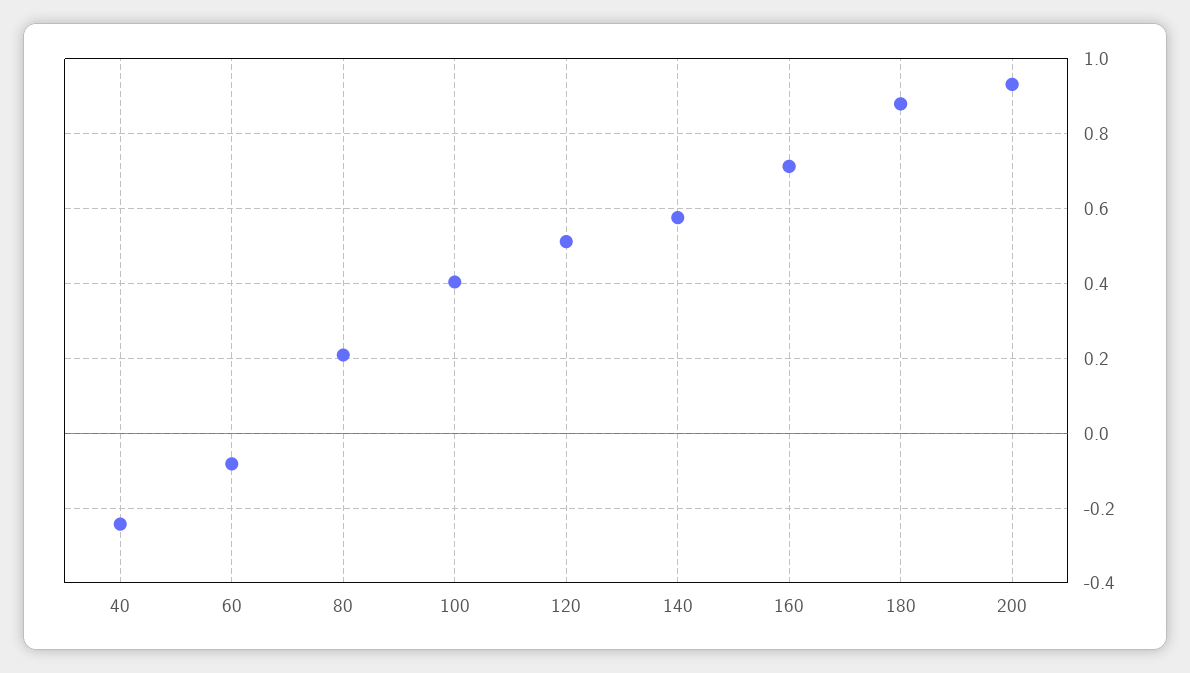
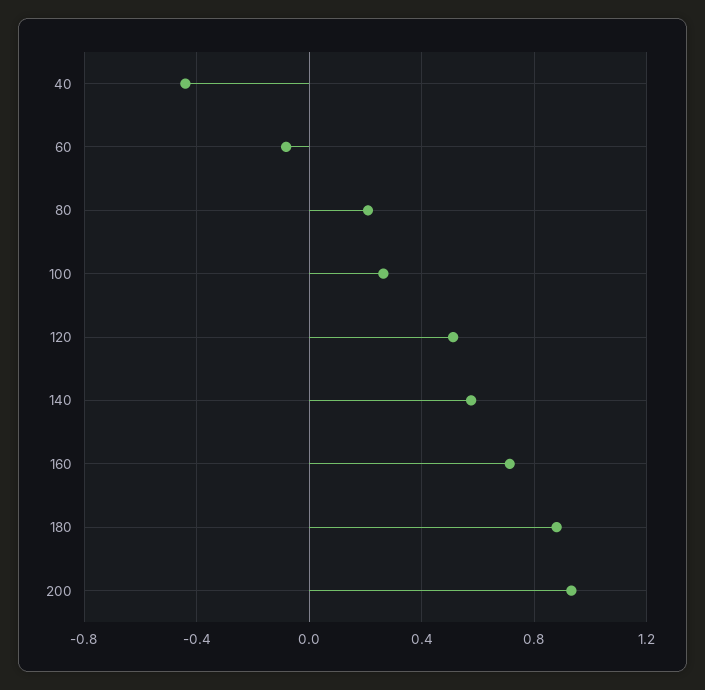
40: -0.24 -> -0.45
100: 0.4 -> 0.25

